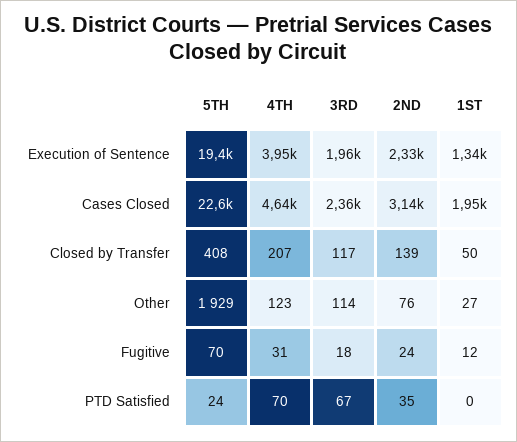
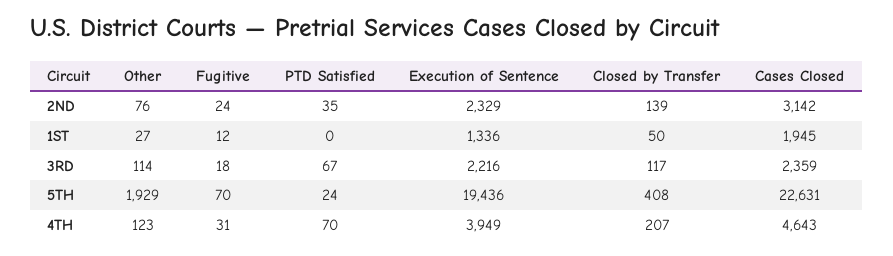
3RD, Execution of Sentence: 1960 -> 2216

